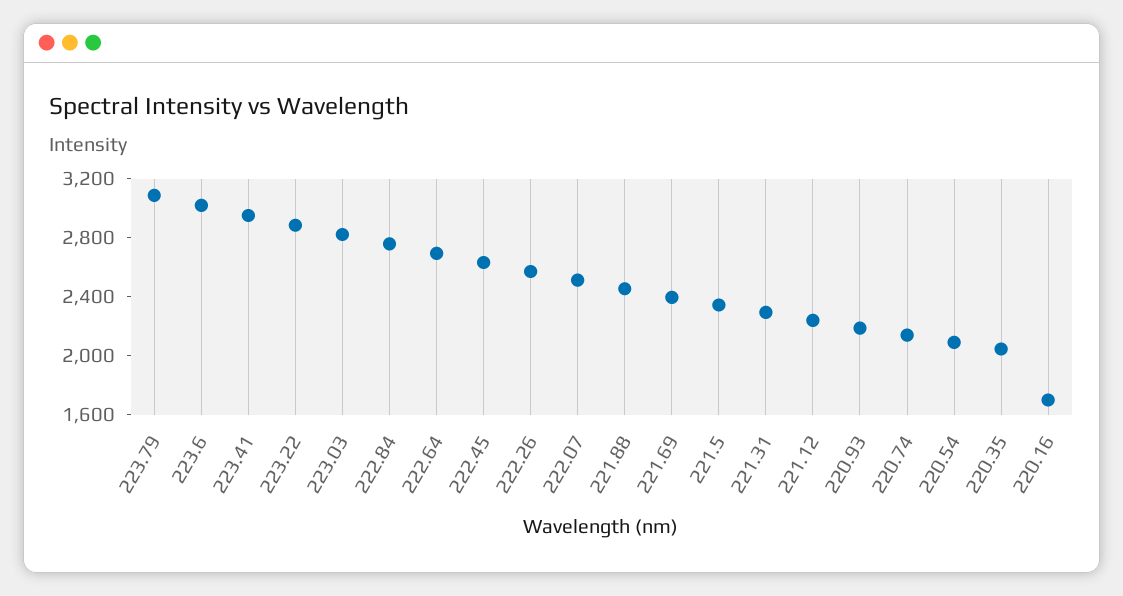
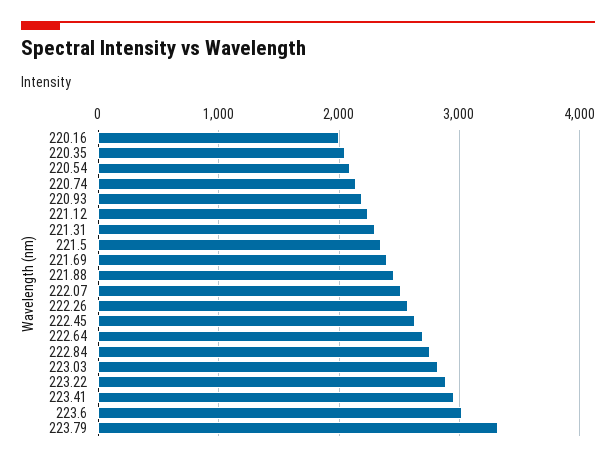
223.79: 3100 -> 3300
220.16: 1700 -> 2000

